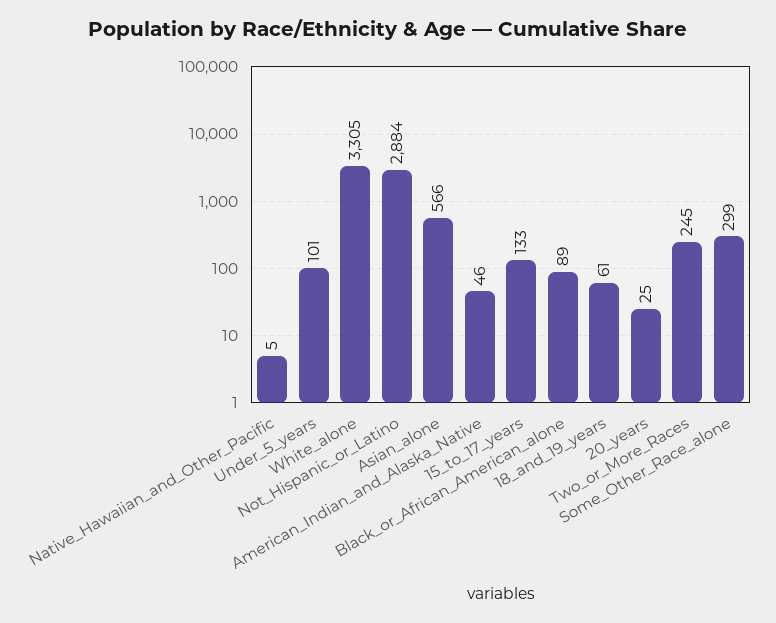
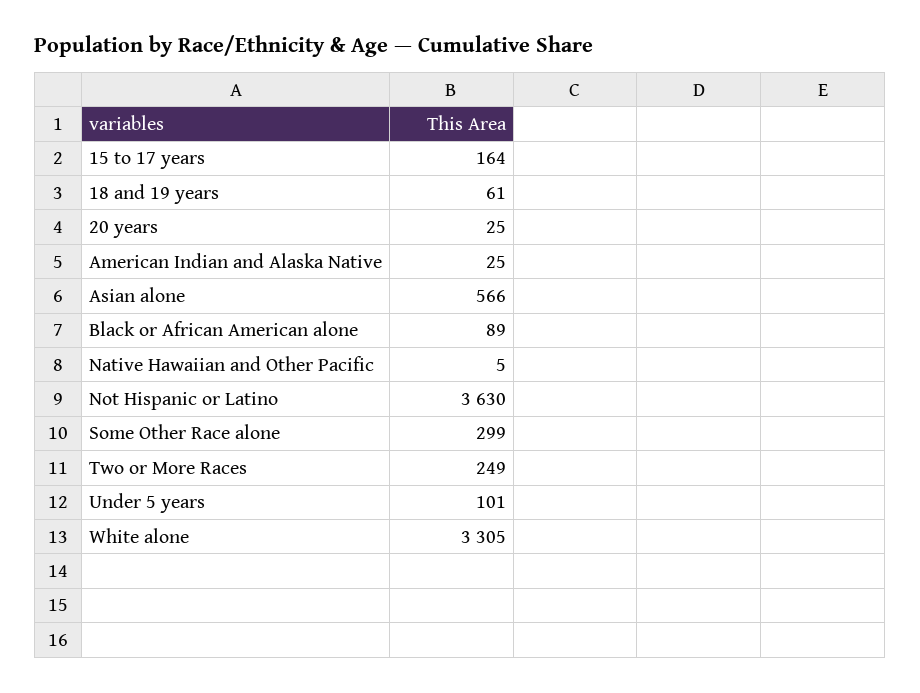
Not_Hispanic_or_Latino: 2884 -> 3630
American_Indian_and_Alaska_Native: 46 -> 25
15_to_17_years: 133 -> 164
Two_or_More_Races: 245 -> 249

